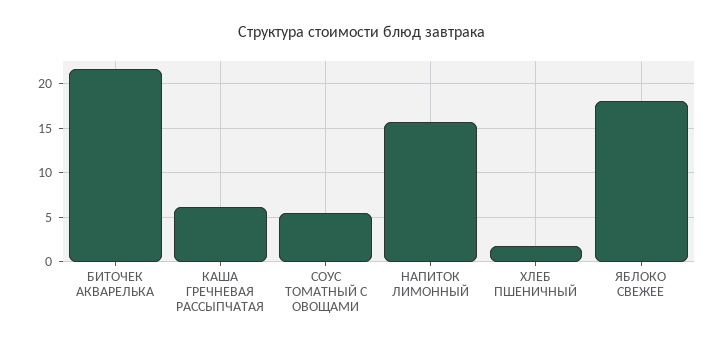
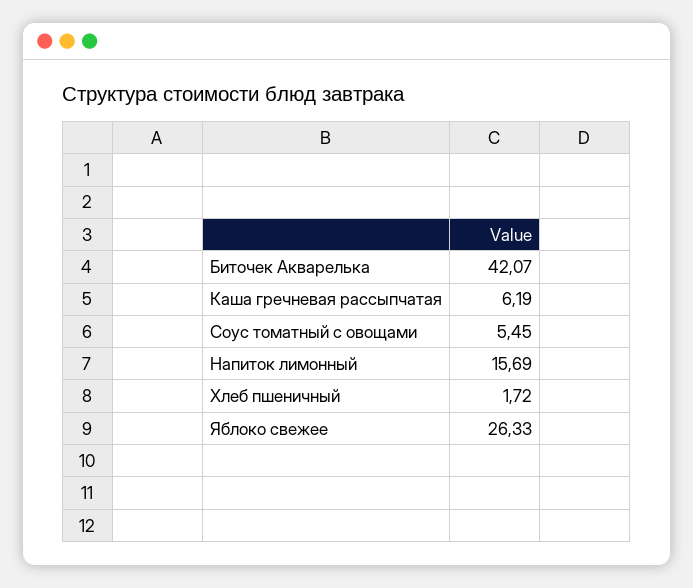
БИТОЧЕК АКВАРЕЛЬКА: 22 -> 42.07
ЯБЛОКО СВЕЖЕЕ: 18 -> 26.33

